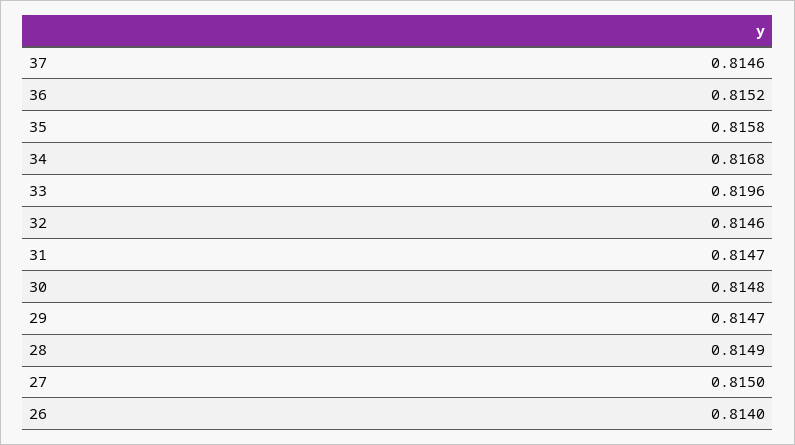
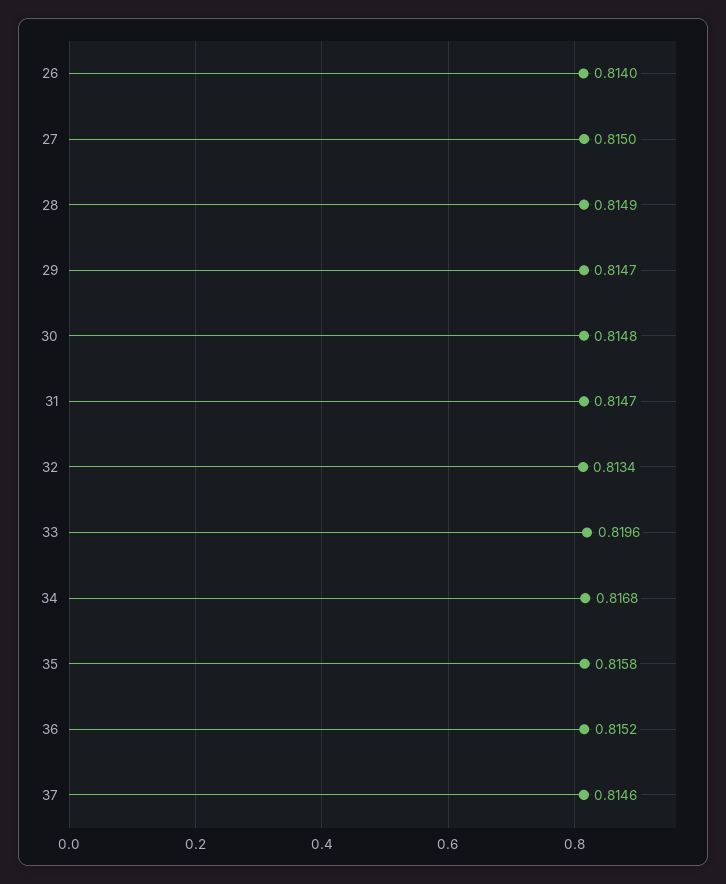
32: 0.8146 -> 0.8134

